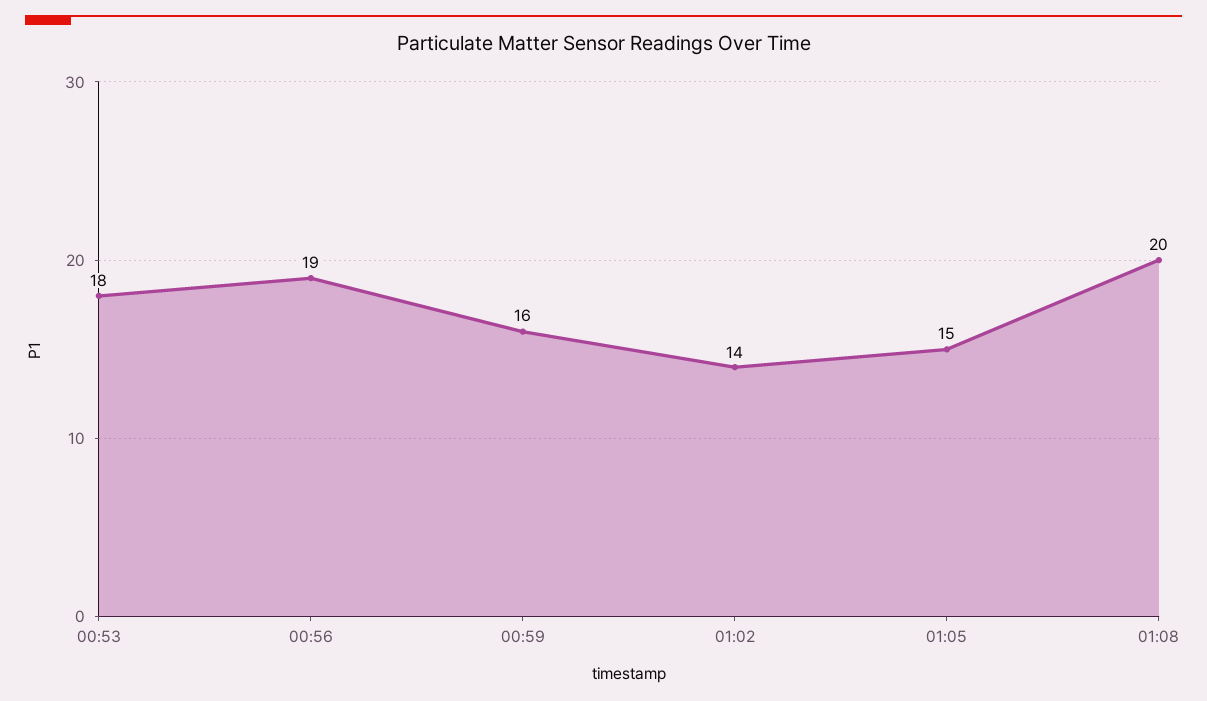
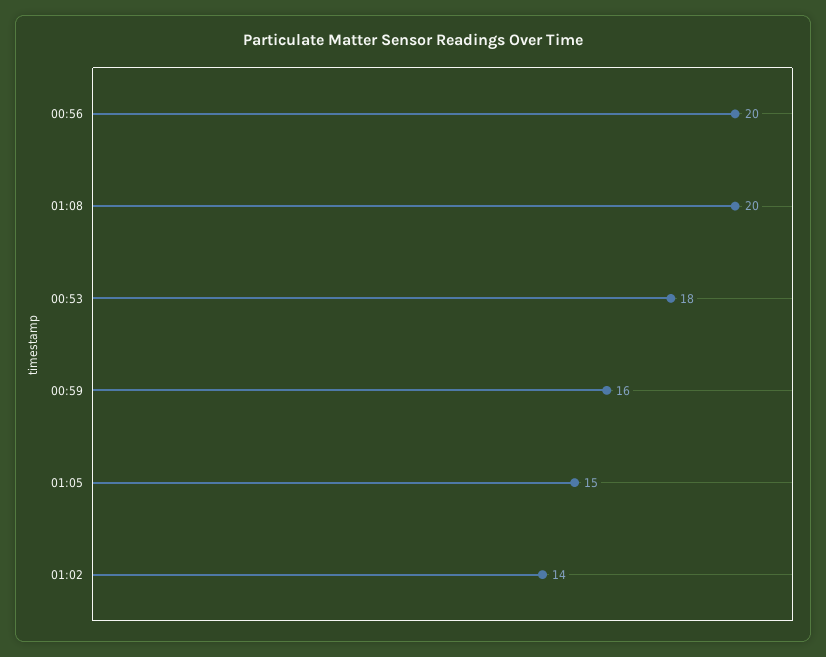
00:56: 19 -> 20

